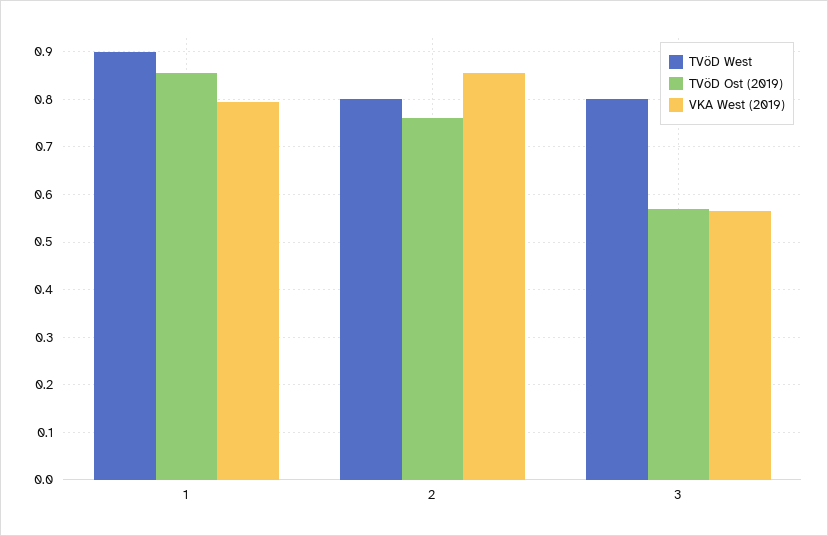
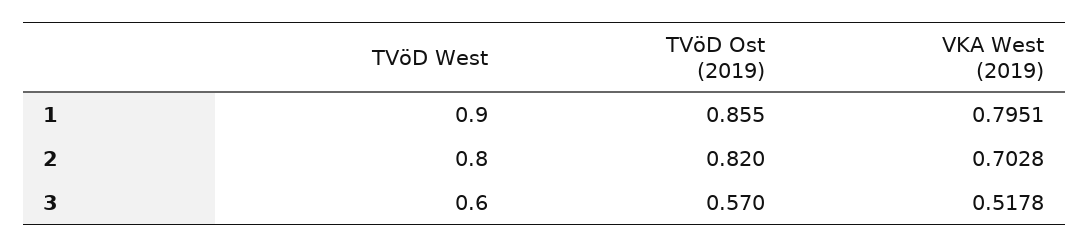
TVöD Ost (2019), 2: 0.76 -> 0.82
VKA West (2019), 2: 0.86 -> 0.7028
TVöD West, 3: 0.8 -> 0.6
VKA West (2019), 3: 0.56 -> 0.5178

